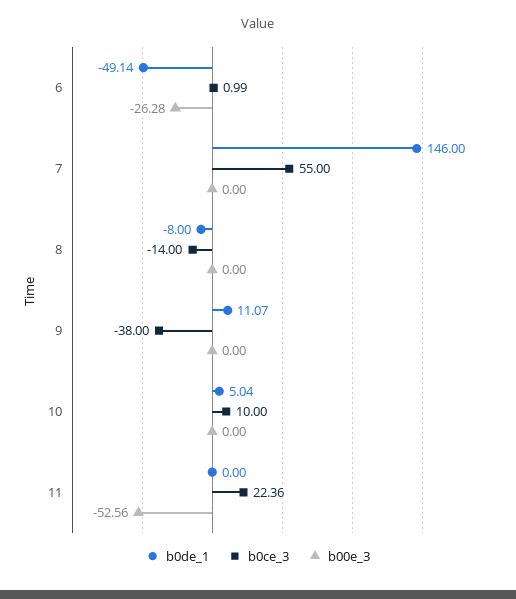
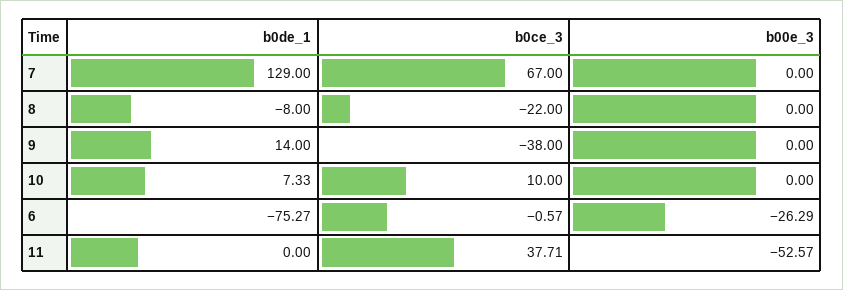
b0de_1, 6: -49.14 -> -75.27
b0ce_3, 6: 0.99 -> -0.57
b00e_3, 6: -26.28 -> -26.29
b0de_1, 7: 146 -> 129
b0ce_3, 7: 55 -> 67
b0ce_3, 8: -14 -> -22
b0de_1, 9: 11.07 -> 14
b0de_1, 10: 5.04 -> 7.33
b0ce_3, 11: 22.36 -> 37.71
b00e_3, 11: -52.56 -> -52.57

